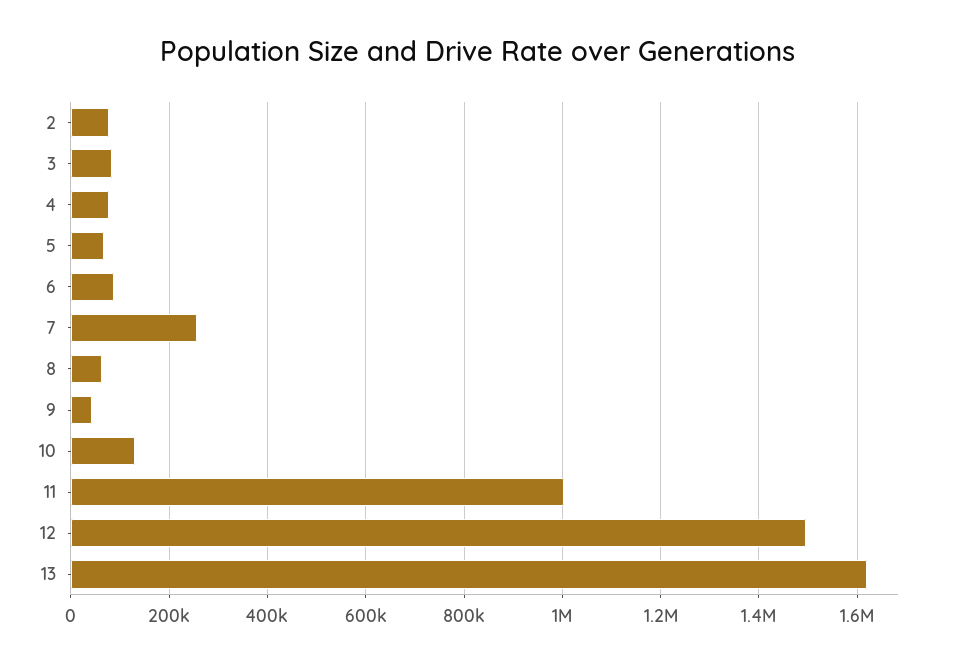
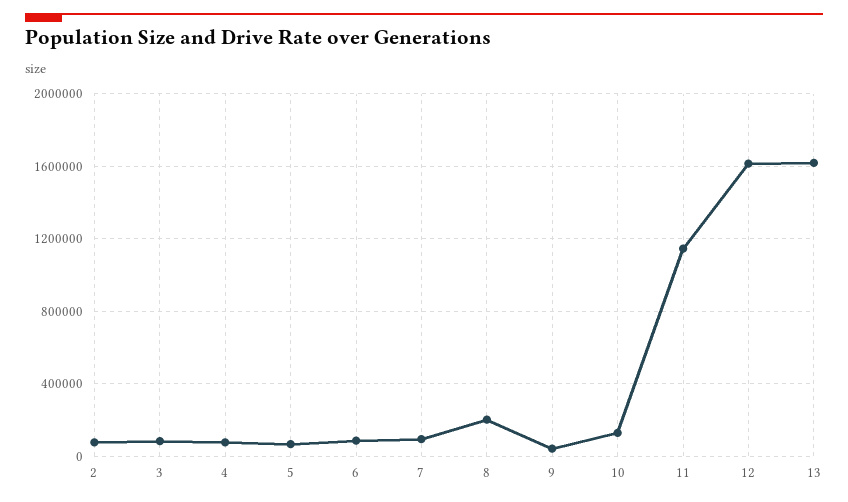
7: 260000 -> 100000
8: 60000 -> 200000
11: 1000000 -> 1150000
12: 1500000 -> 1600000

